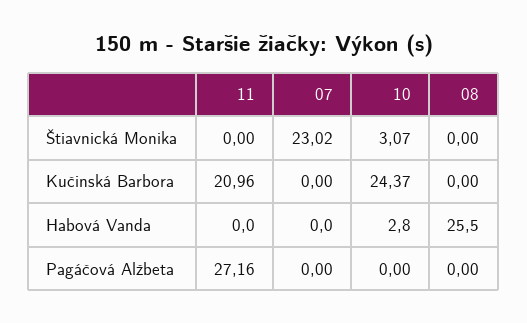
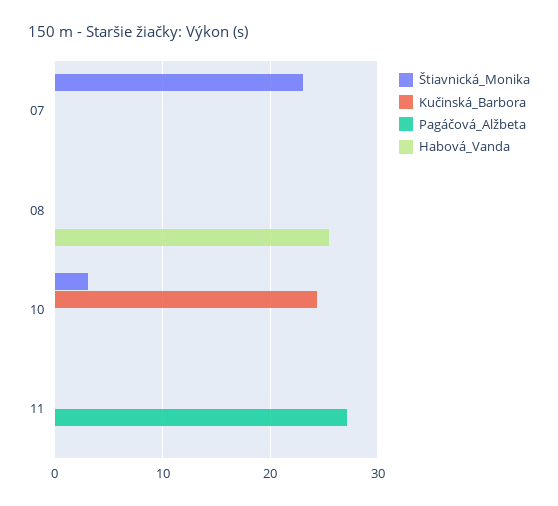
Kučinská Barbora, 11: 20.96 -> 0
Habová Vanda, 10: 2.8 -> 0

